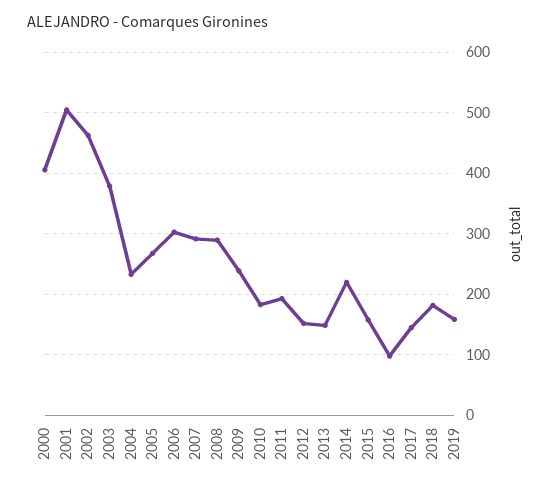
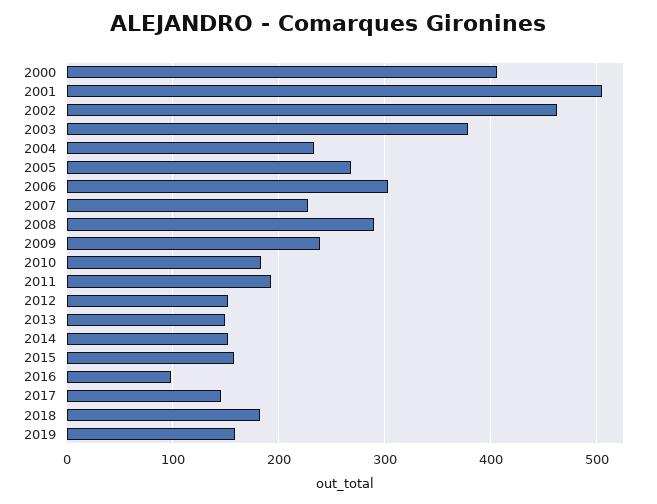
2007: 290 -> 230
2014: 220 -> 150

